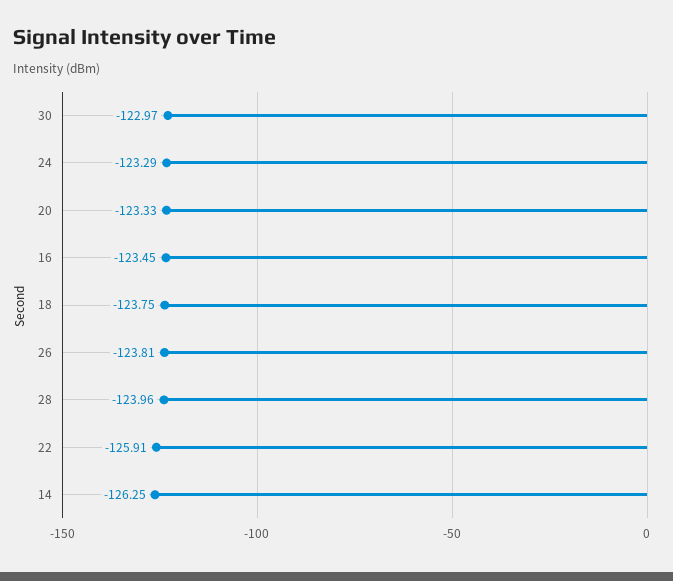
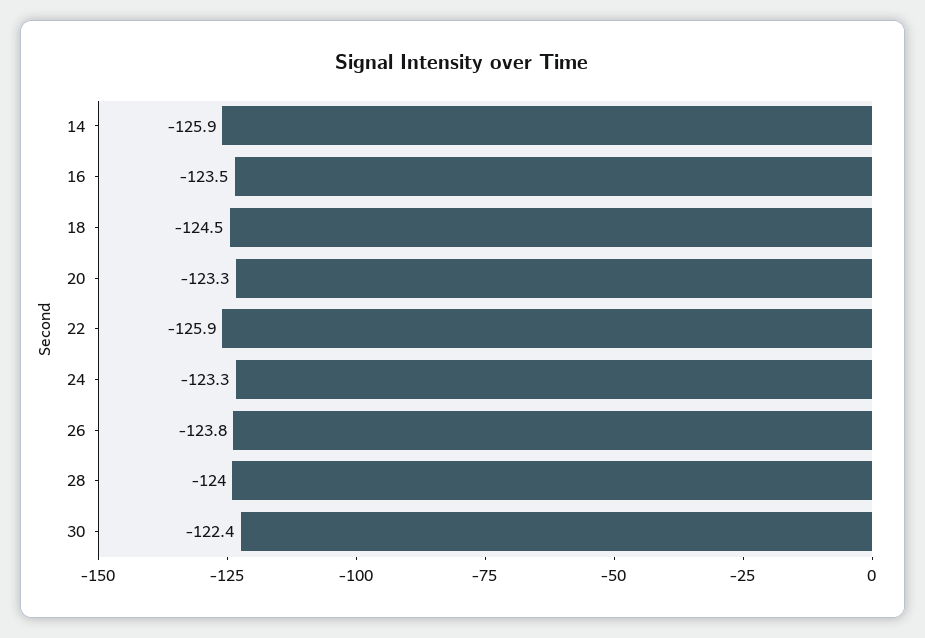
30: -122.97 -> -122.4
18: -123.75 -> -124.5
14: -126.25 -> -125.9

